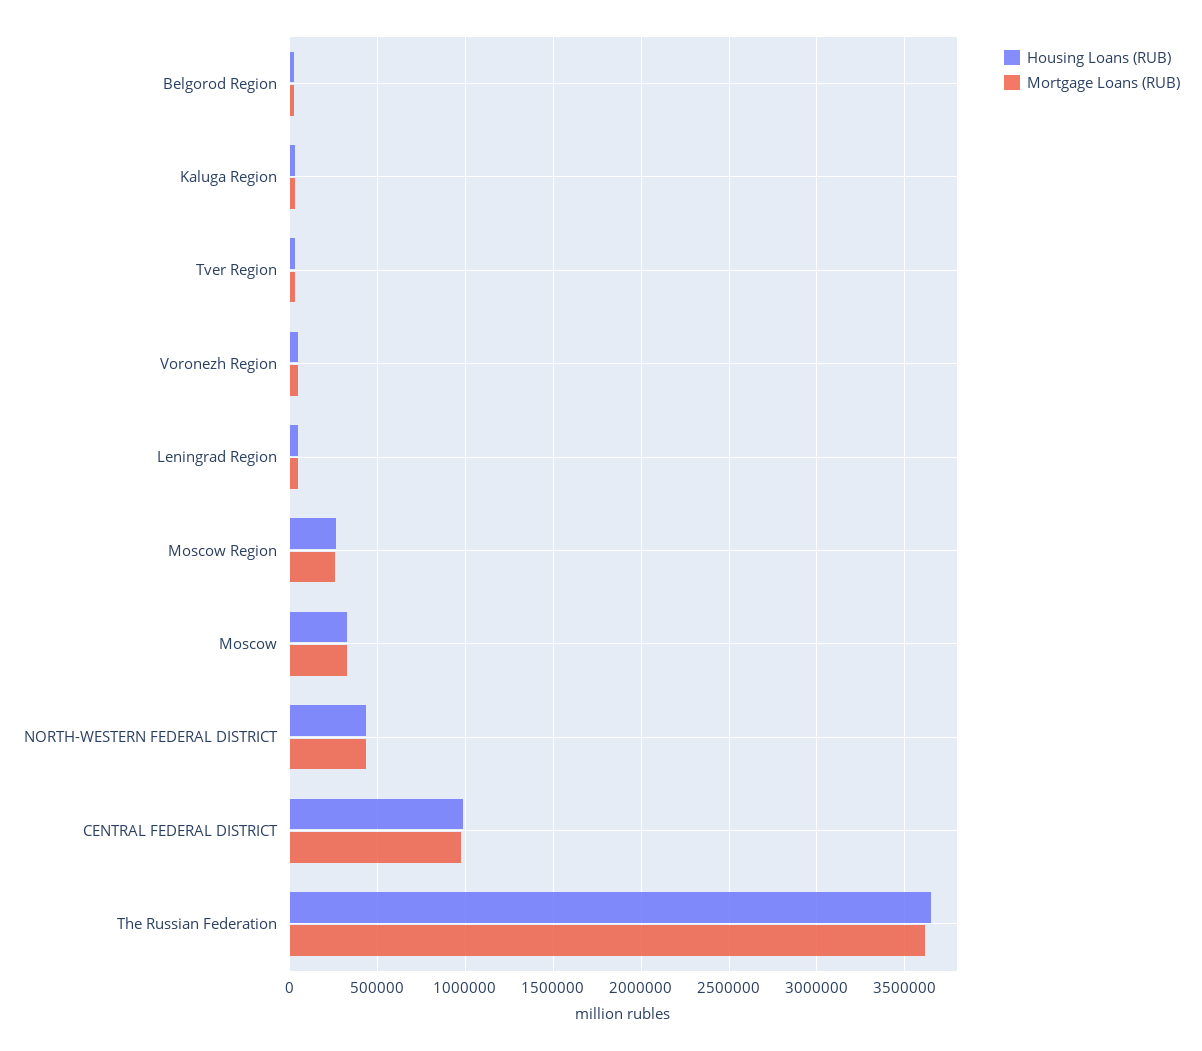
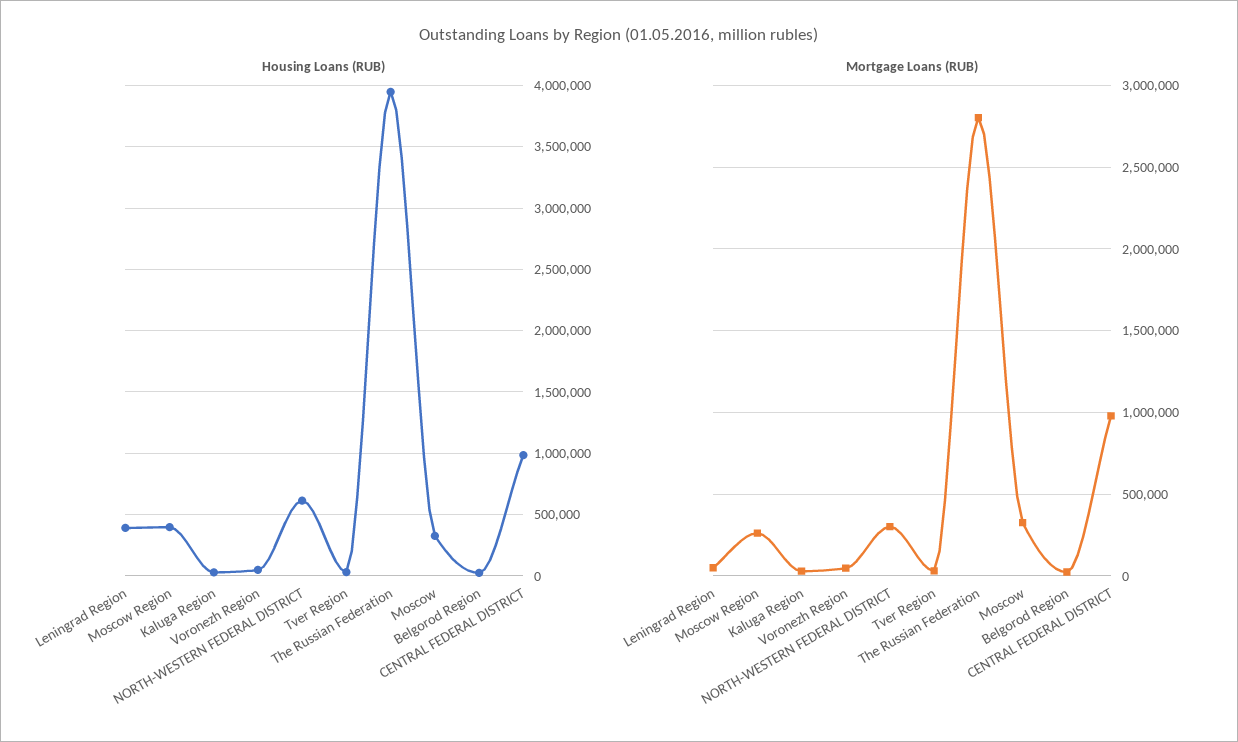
Housing Loans (RUB), Leningrad Region: 50000 -> 400000
Housing Loans (RUB), Moscow Region: 250000 -> 400000
Housing Loans (RUB), NORTH-WESTERN FEDERAL DISTRICT: 450000 -> 600000
Mortgage Loans (RUB), NORTH-WESTERN FEDERAL DISTRICT: 450000 -> 300000
Housing Loans (RUB), The Russian Federation: 3650000 -> 3950000
Mortgage Loans (RUB), The Russian Federation: 3600000 -> 2800000

